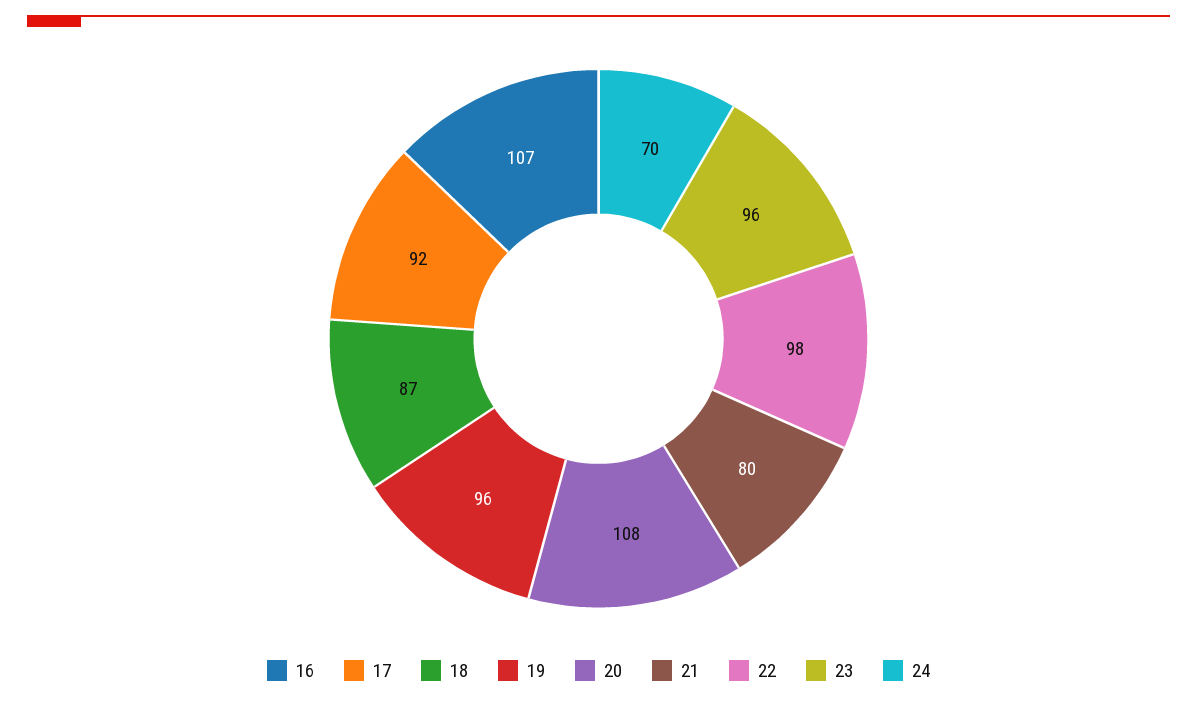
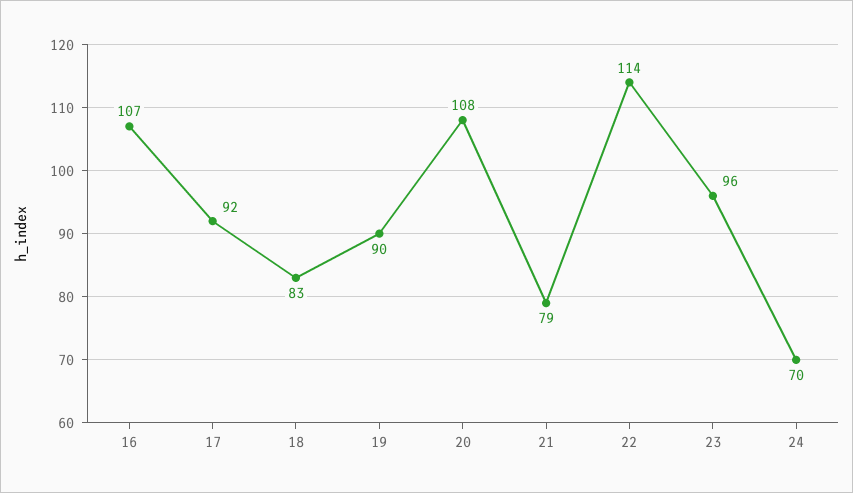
18: 87 -> 83
19: 96 -> 90
21: 80 -> 79
22: 98 -> 114

